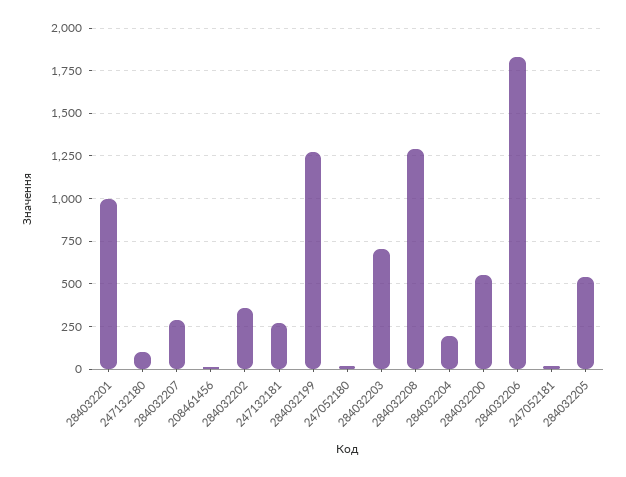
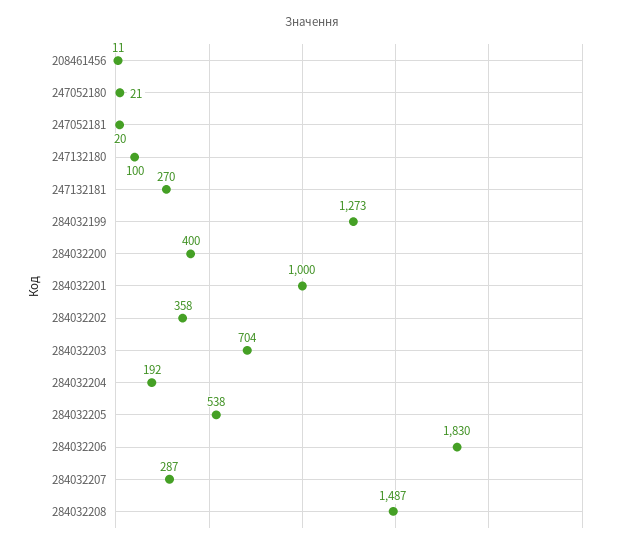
284032208: 1300 -> 1487
284032200: 550 -> 400

